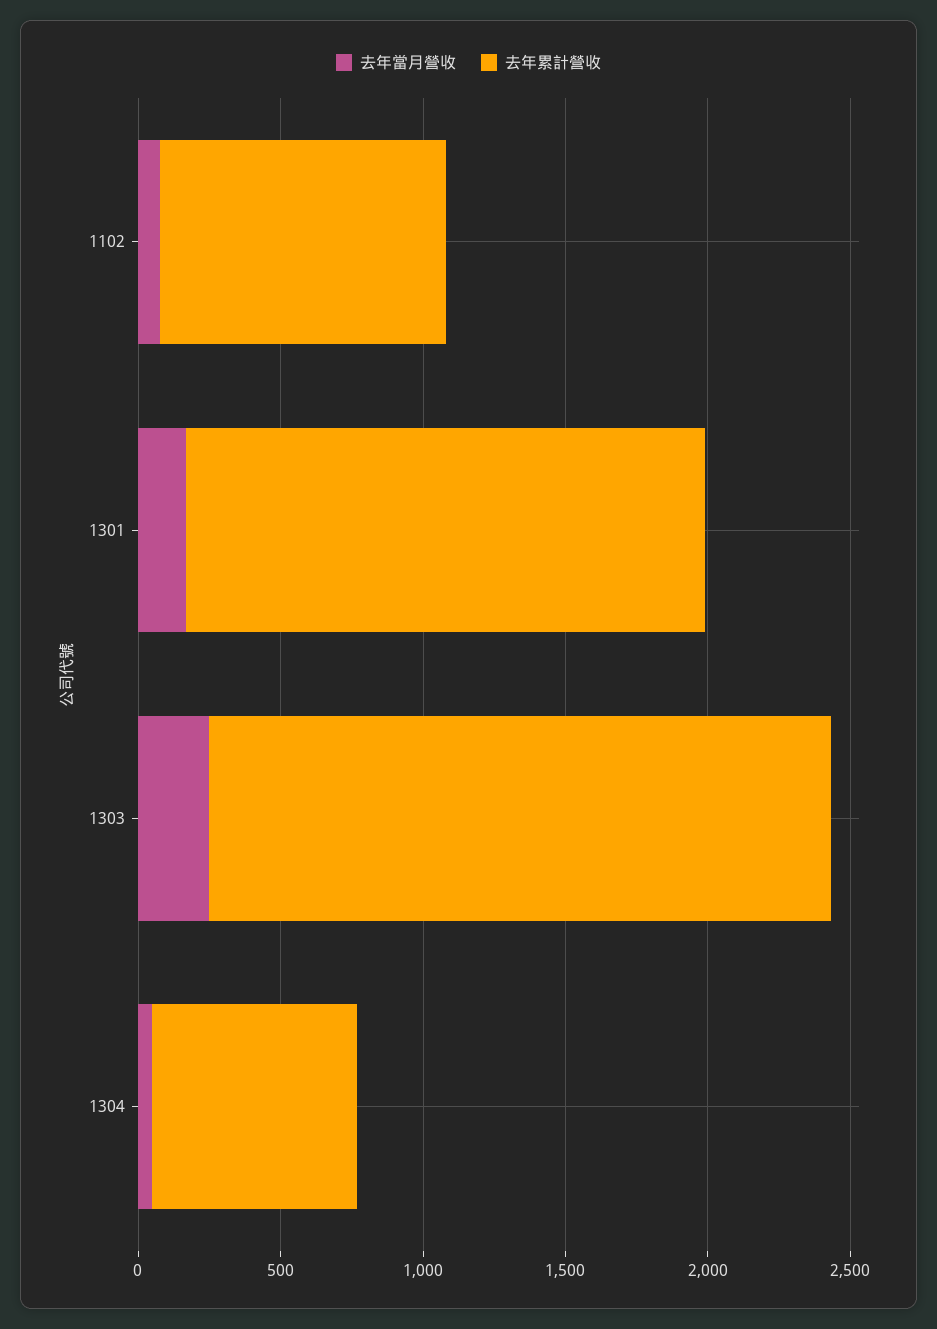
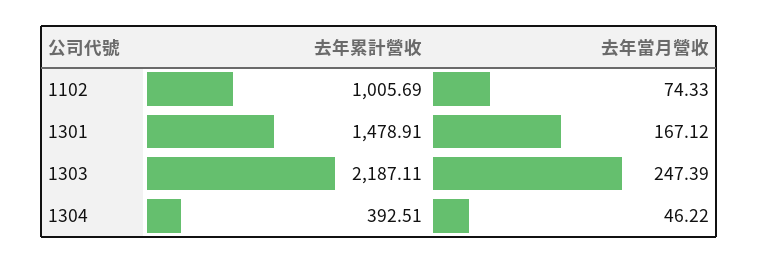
去年累計營收, 1301: 1800 -> 1478.91
去年累計營收, 1304: 700 -> 392.51

